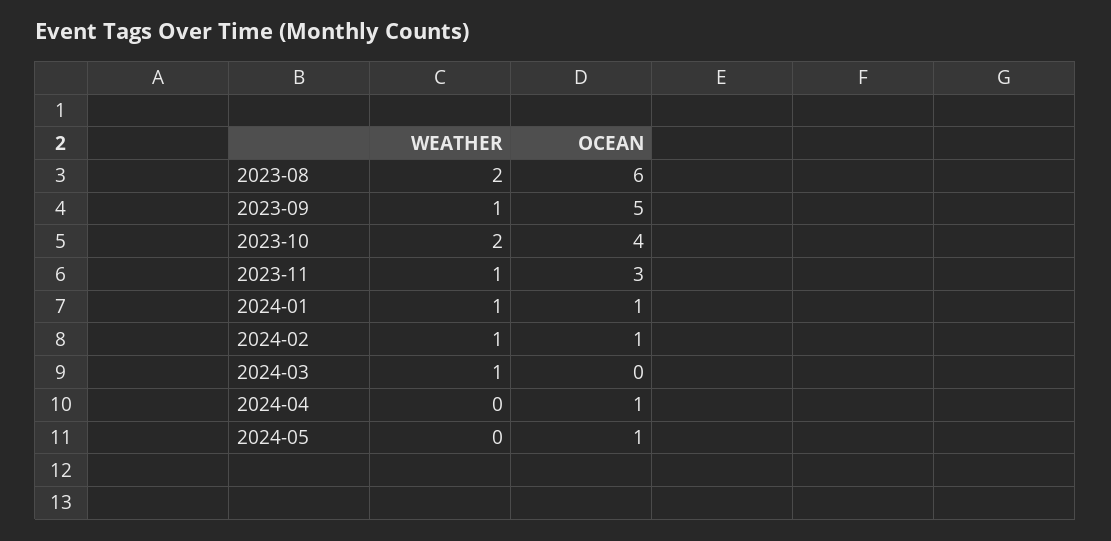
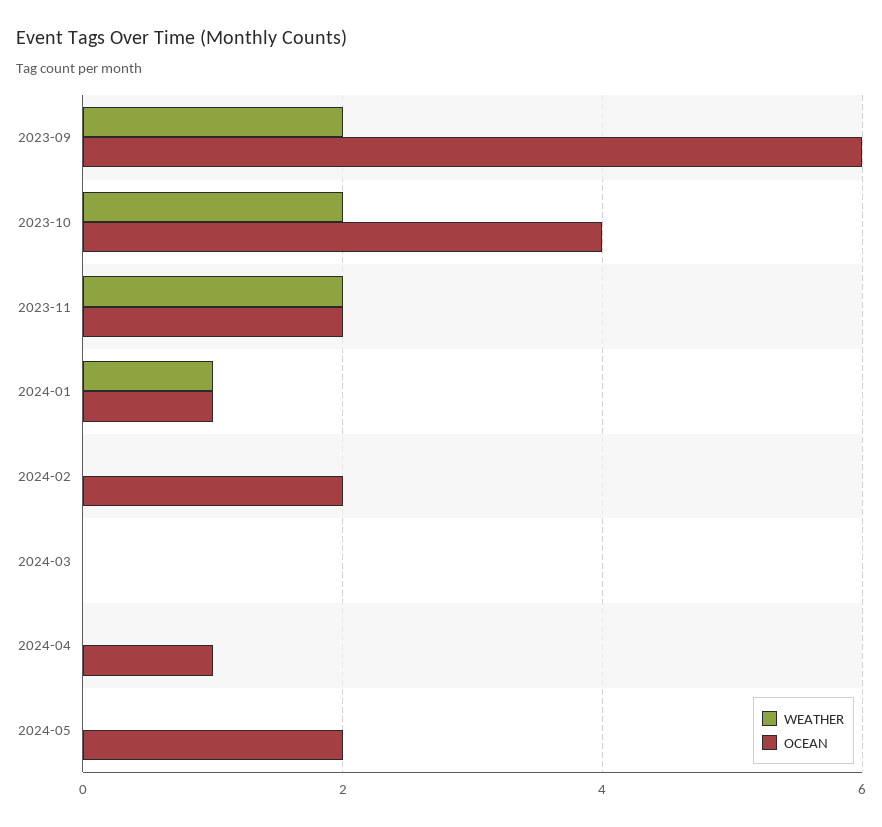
WEATHER, 2023-08: 2 -> none
OCEAN, 2023-08: 6 -> none
WEATHER, 2023-09: 1 -> 2
OCEAN, 2023-09: 5 -> 6
WEATHER, 2023-11: 1 -> 2
OCEAN, 2023-11: 3 -> 2
WEATHER, 2024-02: 1 -> 0
OCEAN, 2024-02: 1 -> 2
WEATHER, 2024-03: 1 -> 0
OCEAN, 2024-05: 1 -> 2

